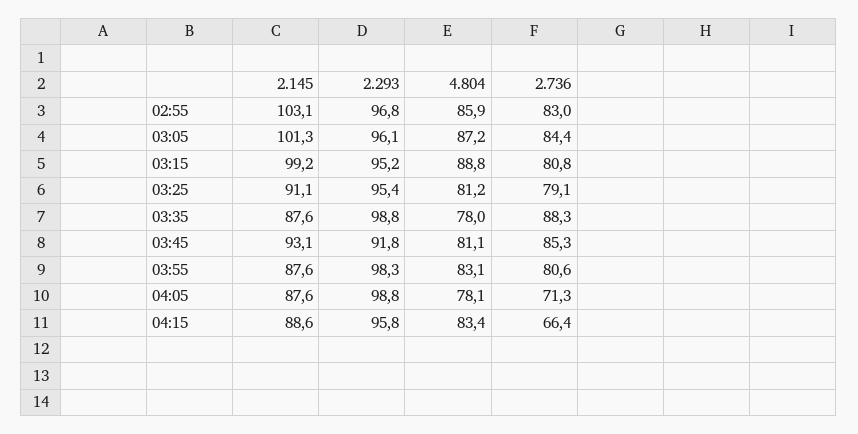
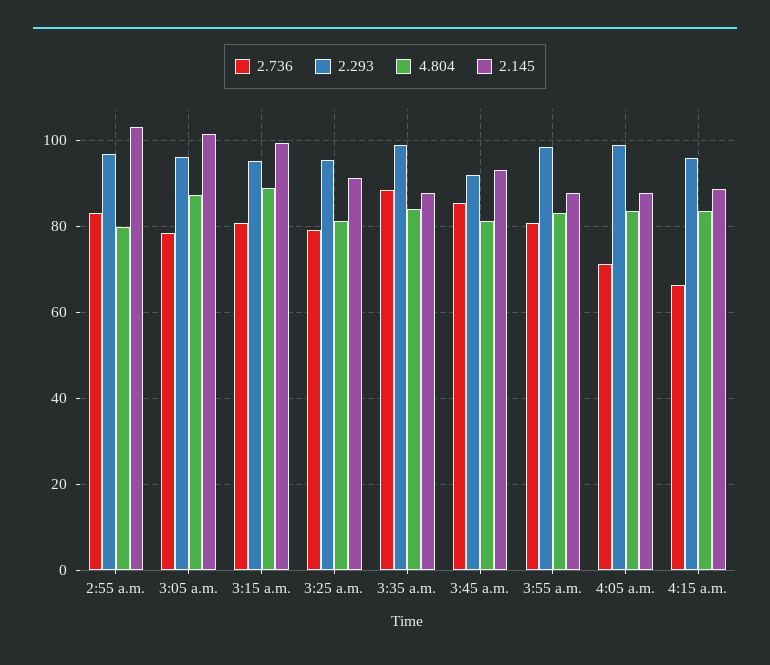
4.804, 02:55: 85.9 -> 80
2.736, 03:05: 84.4 -> 78
4.804, 03:35: 78 -> 84
4.804, 04:05: 78.1 -> 84

